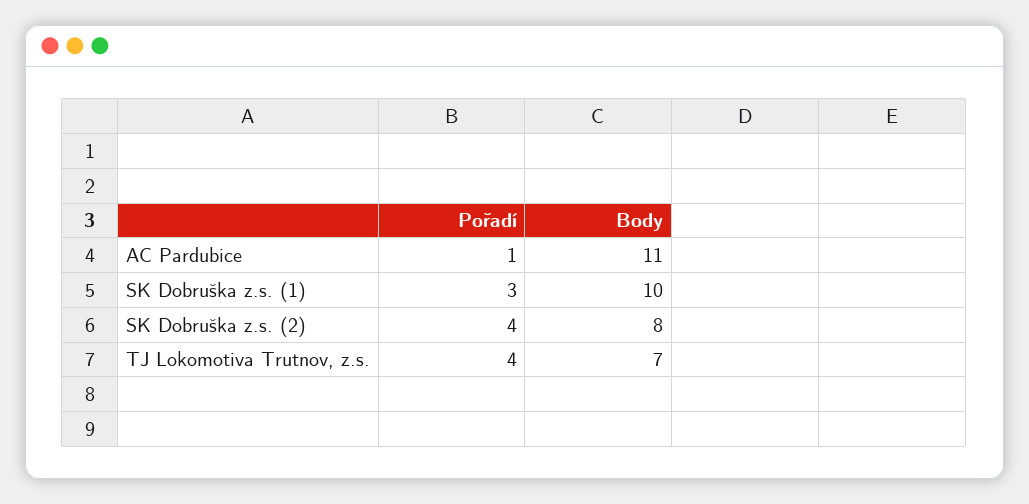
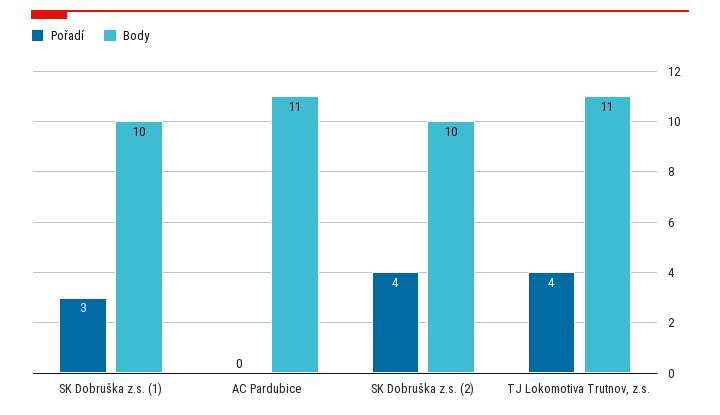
Pořadí, AC Pardubice: 1 -> 0
Body, SK Dobruška z.s. (2): 8 -> 10
Body, TJ Lokomotiva Trutnov, z.s.: 7 -> 11

